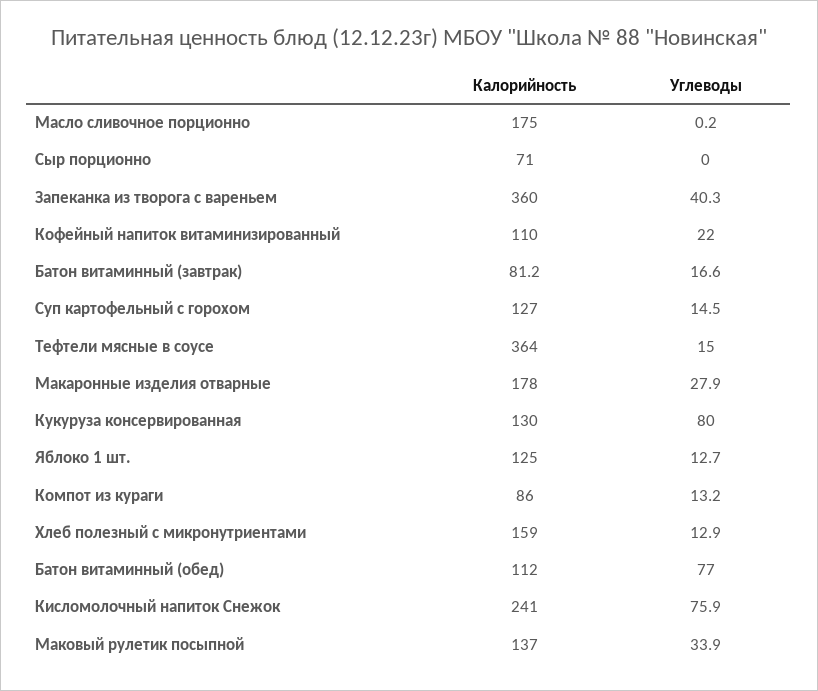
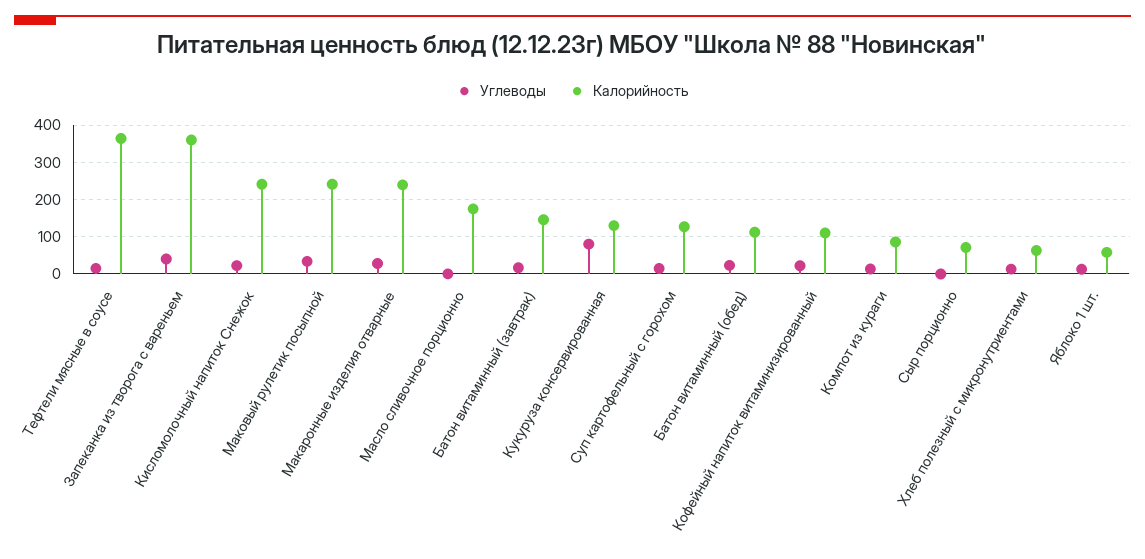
Калорийность, Батон витаминный (завтрак): 81.2 -> 140
Калорийность, Макаронные изделия отварные: 178 -> 240
Калорийность, Яблоко 1 шт.: 125 -> 60
Калорийность, Хлеб полезный с микронутриентами: 159 -> 60
Углеводы, Батон витаминный (обед): 77 -> 20
Углеводы, Кисломолочный напиток Снежок: 75.9 -> 20
Калорийность, Маковый рулетик посыпной: 137 -> 240

